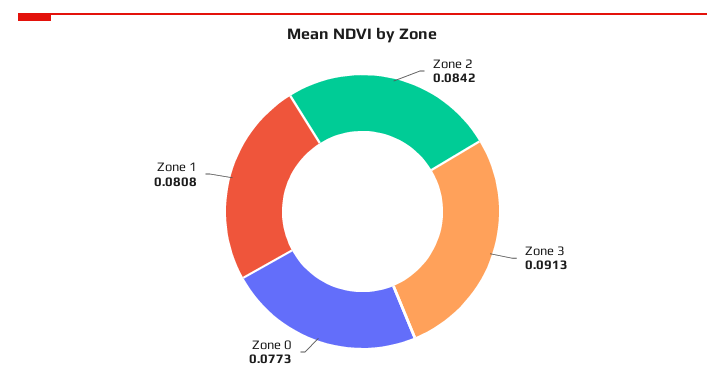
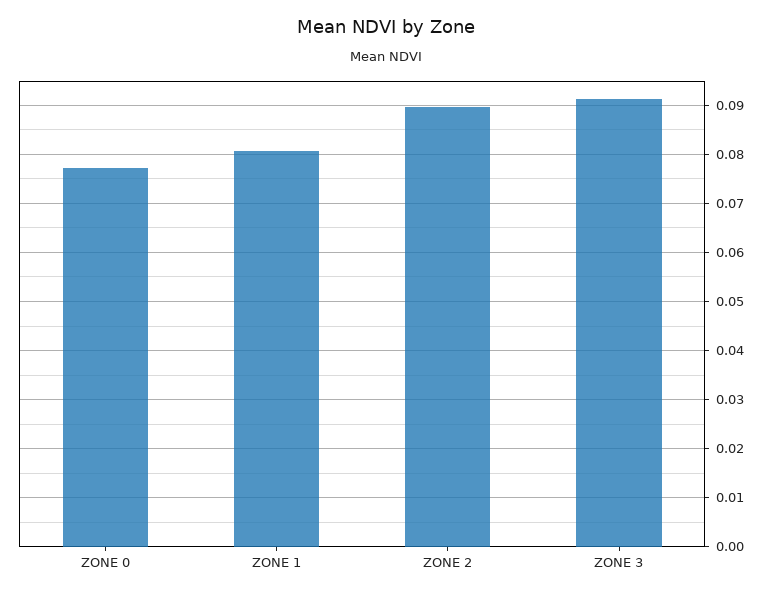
Zone 2: 0.0842 -> 0.09

